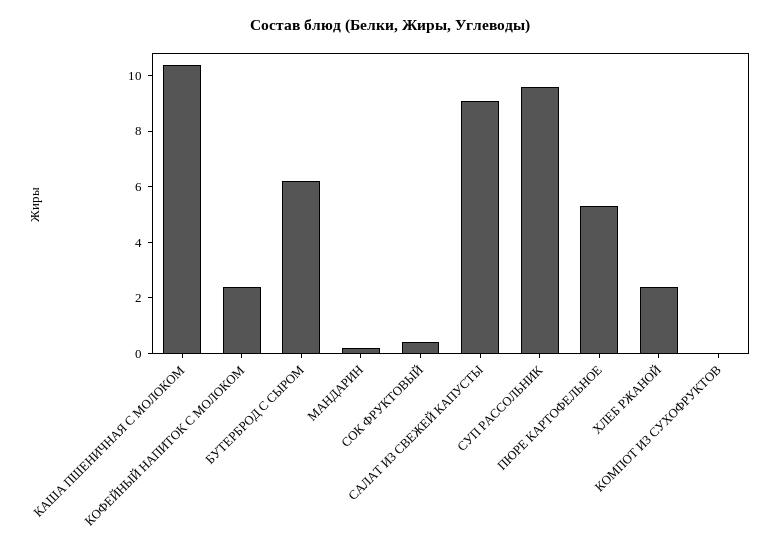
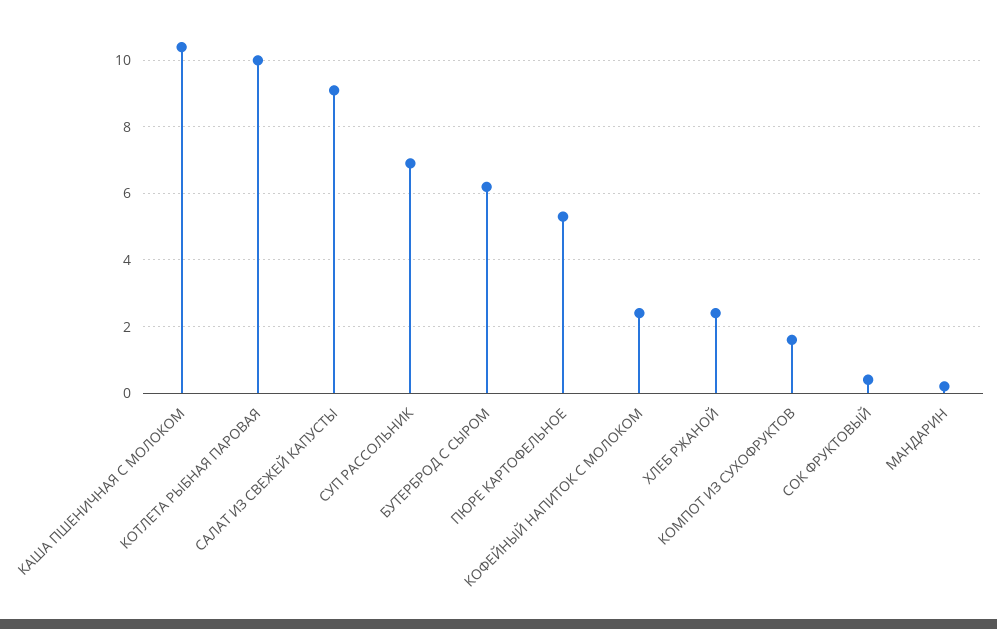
СУП РАССОЛЬНИК: 9.5 -> 7
КОМПОТ ИЗ СУХОФРУКТОВ: 0 -> 1.5
КОТЛЕТА РЫБНАЯ ПАРОВАЯ: none -> 10

